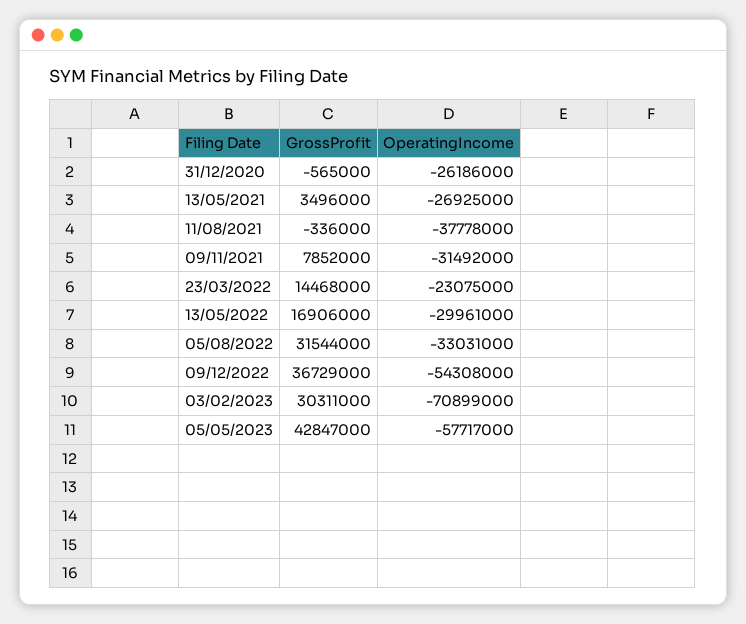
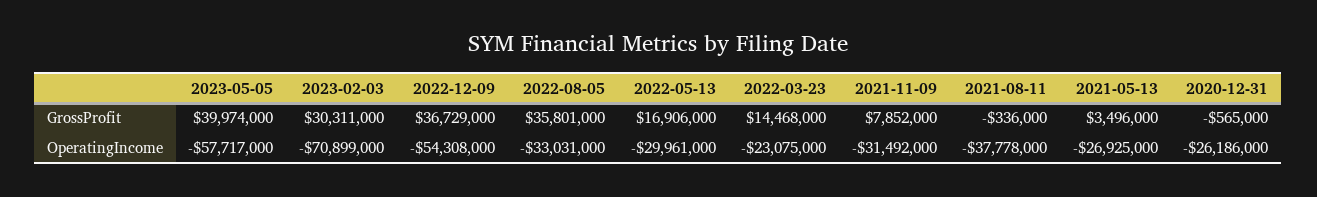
GrossProfit, 05/08/2022: 31544000 -> 35801000
GrossProfit, 05/05/2023: 42847000 -> 39974000

